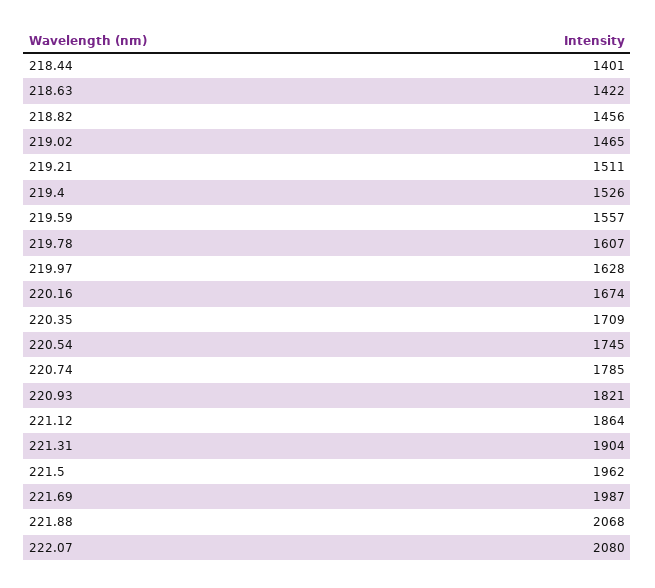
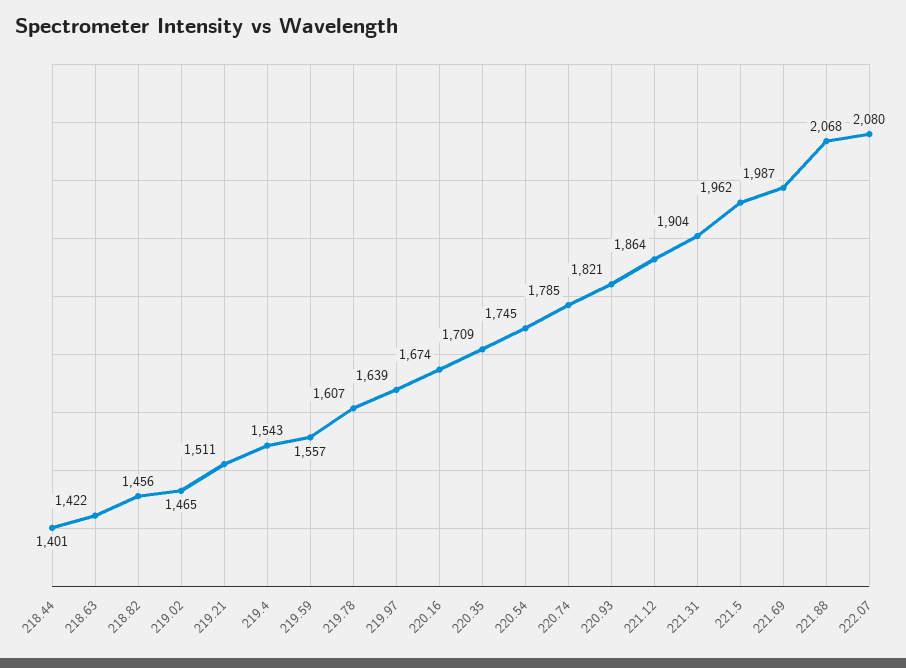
219.4: 1526 -> 1543
219.97: 1628 -> 1639

